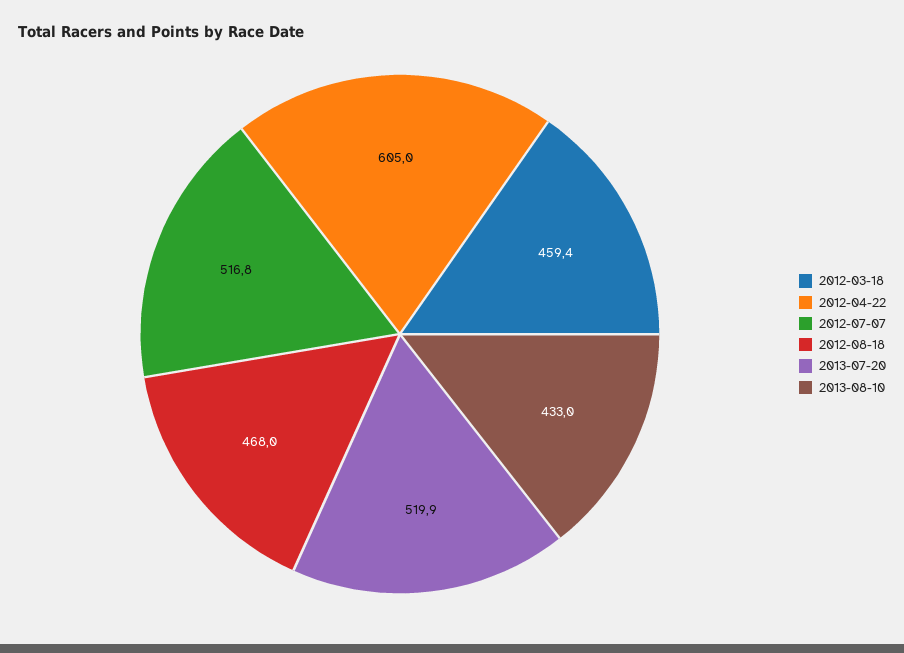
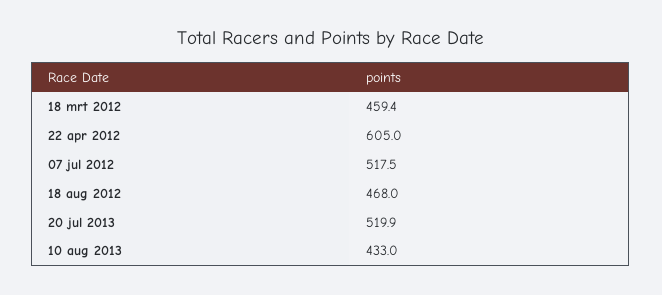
2012-07-07: 516.8 -> 517.5

